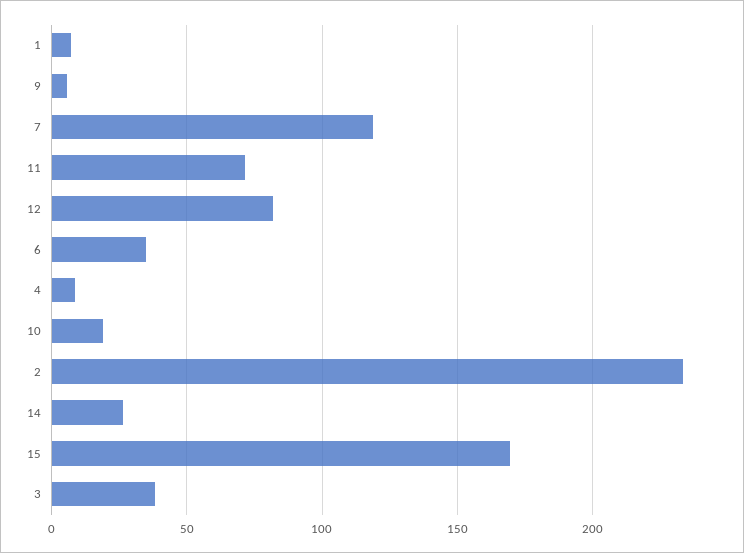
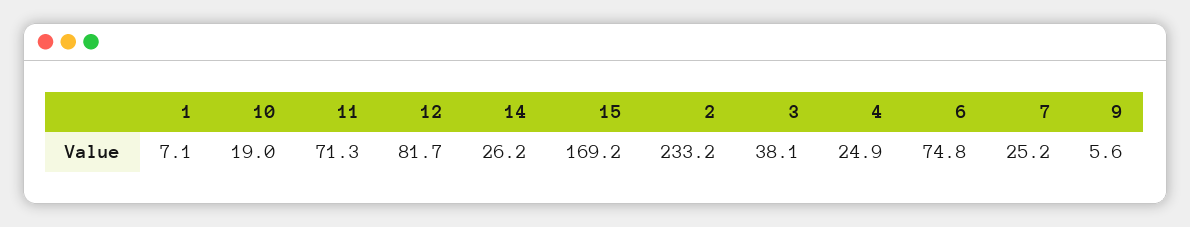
7: 120 -> 25.2
6: 35 -> 74.8
4: 10 -> 24.9

